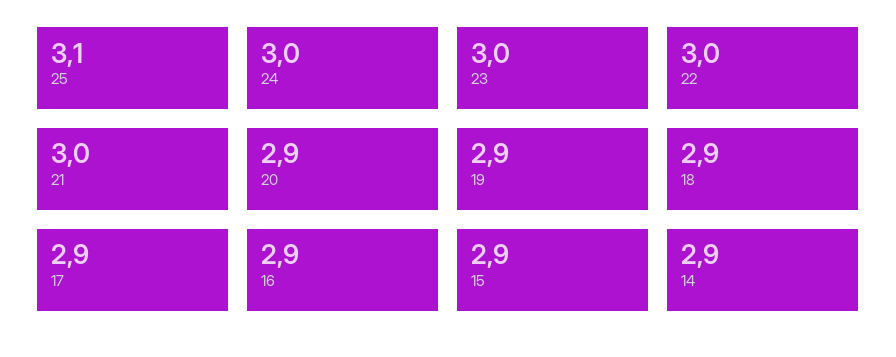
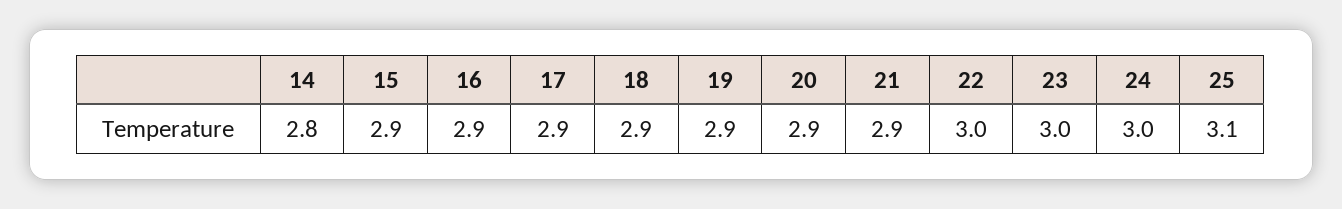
21: 3 -> 2.9
14: 2.9 -> 2.8

